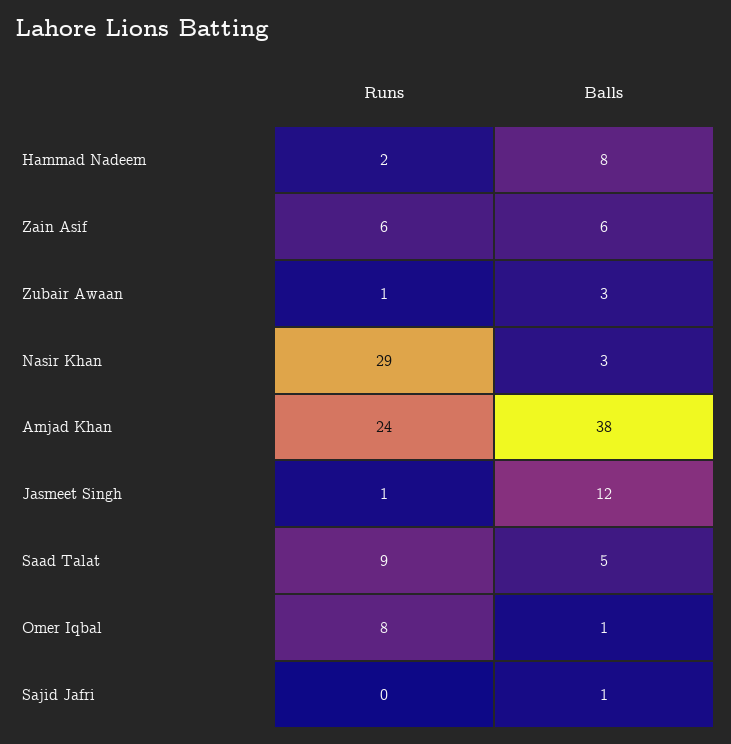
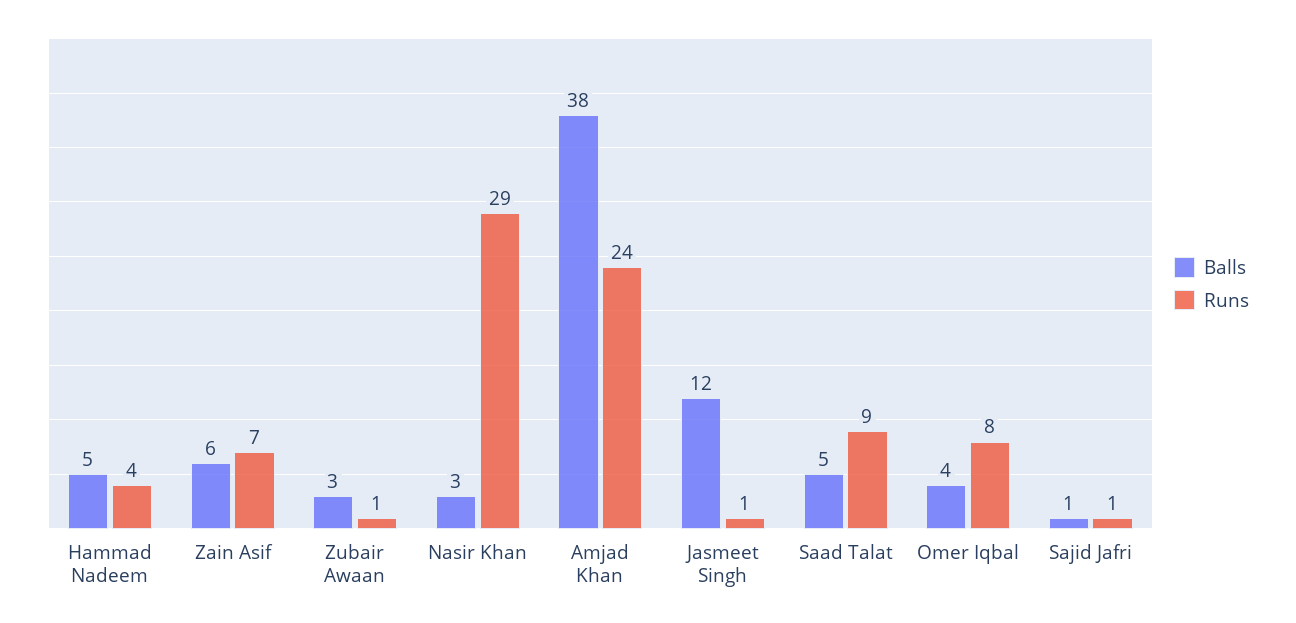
Runs, Hammad Nadeem: 2 -> 4
Balls, Hammad Nadeem: 8 -> 5
Runs, Zain Asif: 6 -> 7
Balls, Omer Iqbal: 1 -> 4
Runs, Sajid Jafri: 0 -> 1

